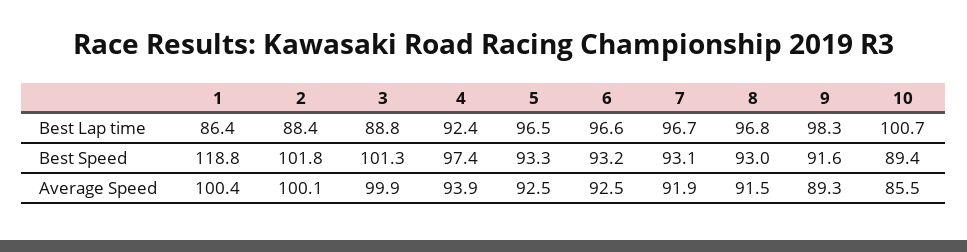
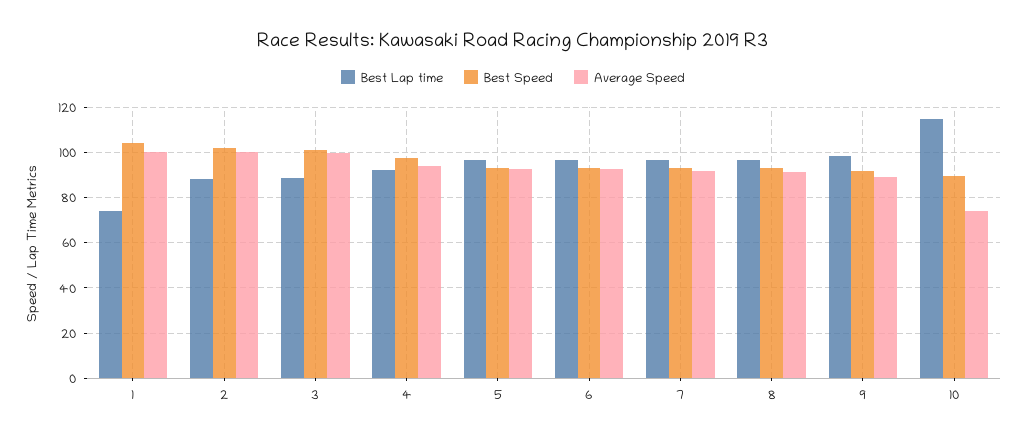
Best Lap time, 1: 86.4 -> 75
Best Lap time, 10: 100.7 -> 115
Best Speed, 1: 118.8 -> 105
Average Speed, 10: 85.5 -> 75

